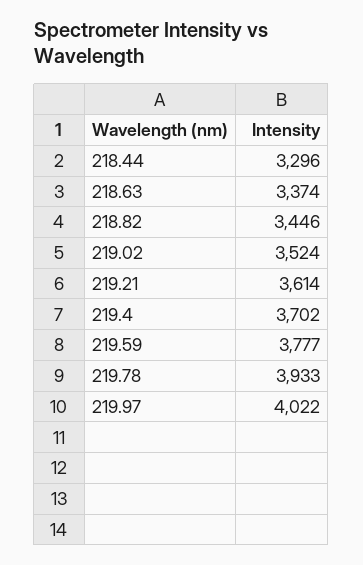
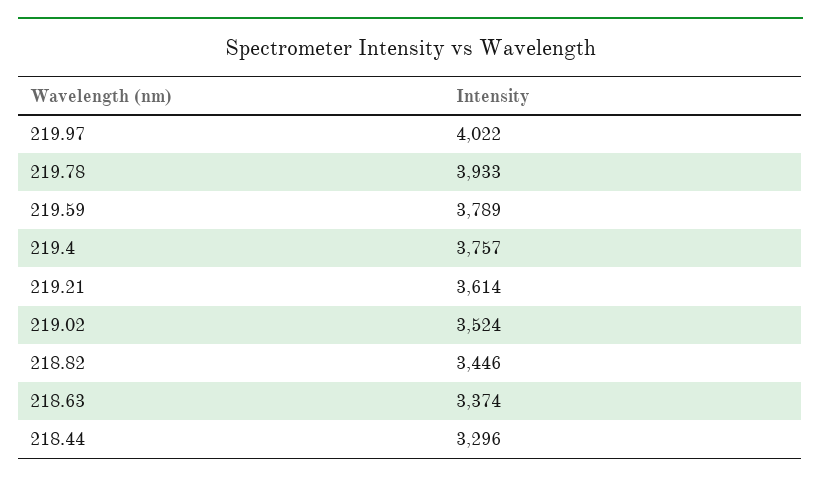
219.4: 3702 -> 3757
219.59: 3777 -> 3789

